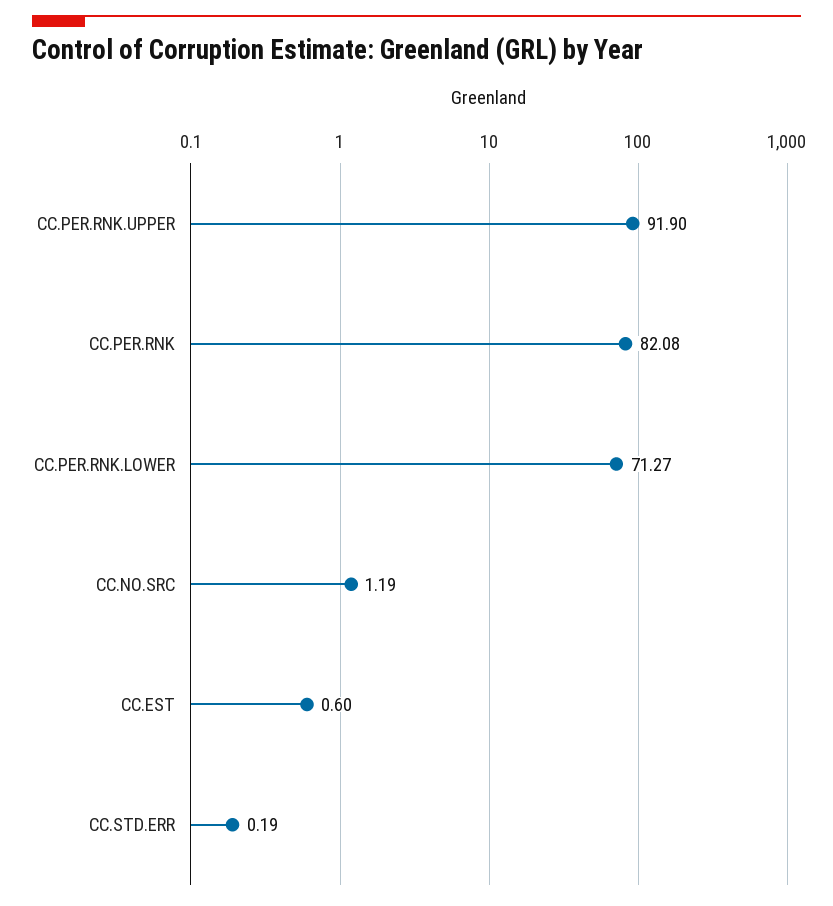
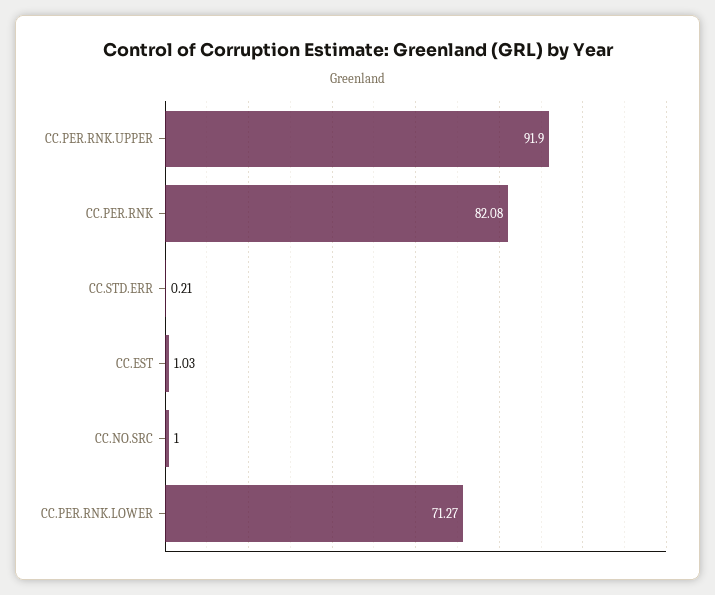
CC.NO.SRC: 1.19 -> 1
CC.EST: 0.6 -> 1.03
CC.STD.ERR: 0.19 -> 0.21

